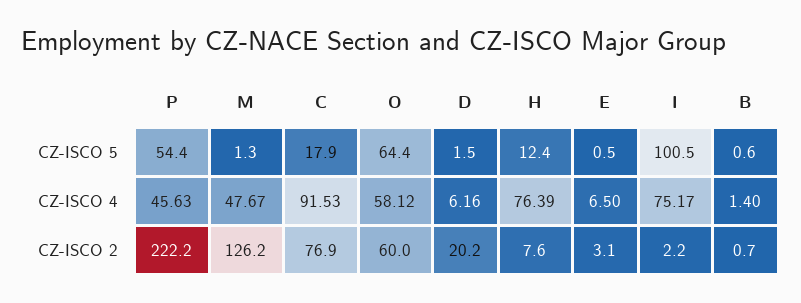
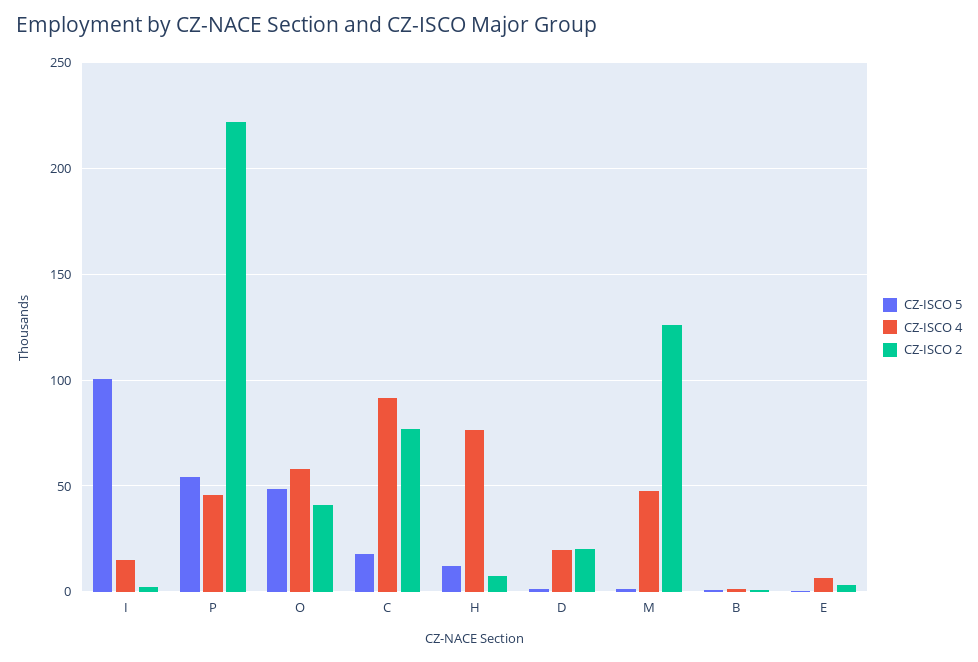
CZ-ISCO 5, O: 64.4 -> 50
CZ-ISCO 4, D: 6.16 -> 20
CZ-ISCO 4, I: 75.17 -> 15
CZ-ISCO 2, O: 60 -> 40

